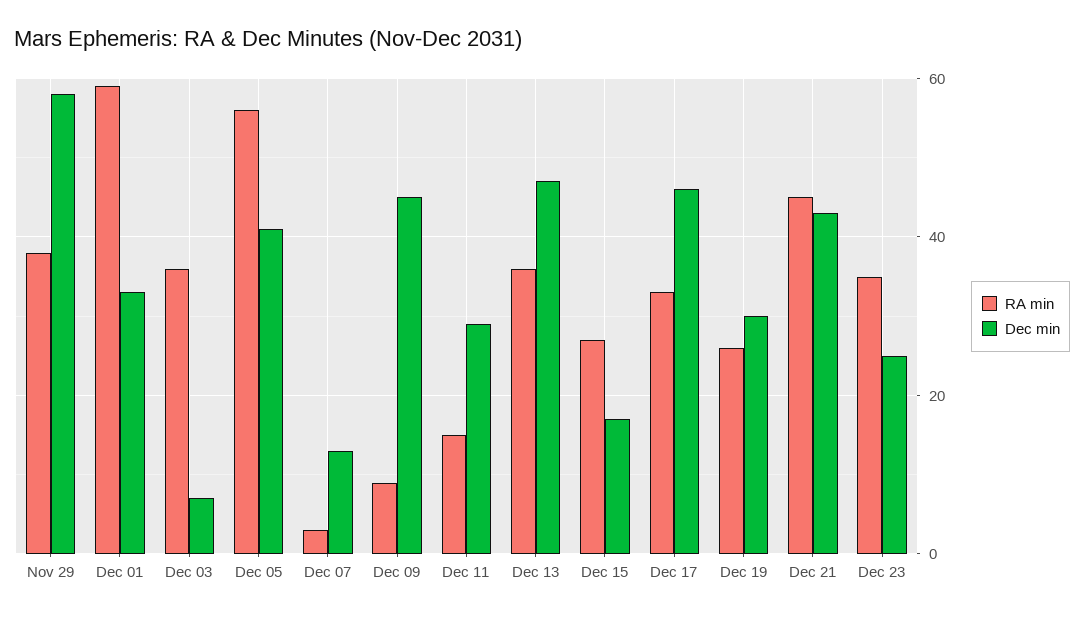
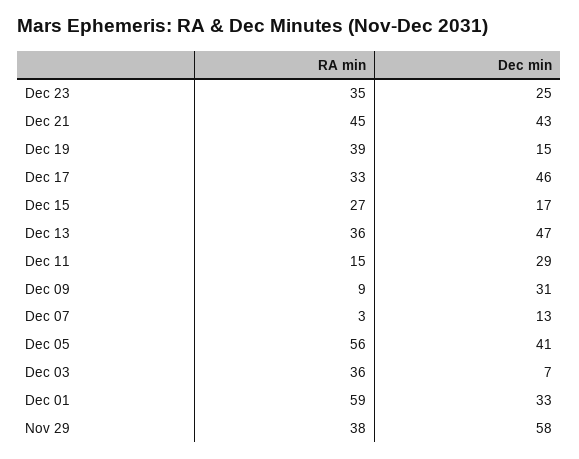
Dec min, Dec 09: 45 -> 31
RA min, Dec 19: 25 -> 39
Dec min, Dec 19: 30 -> 15

